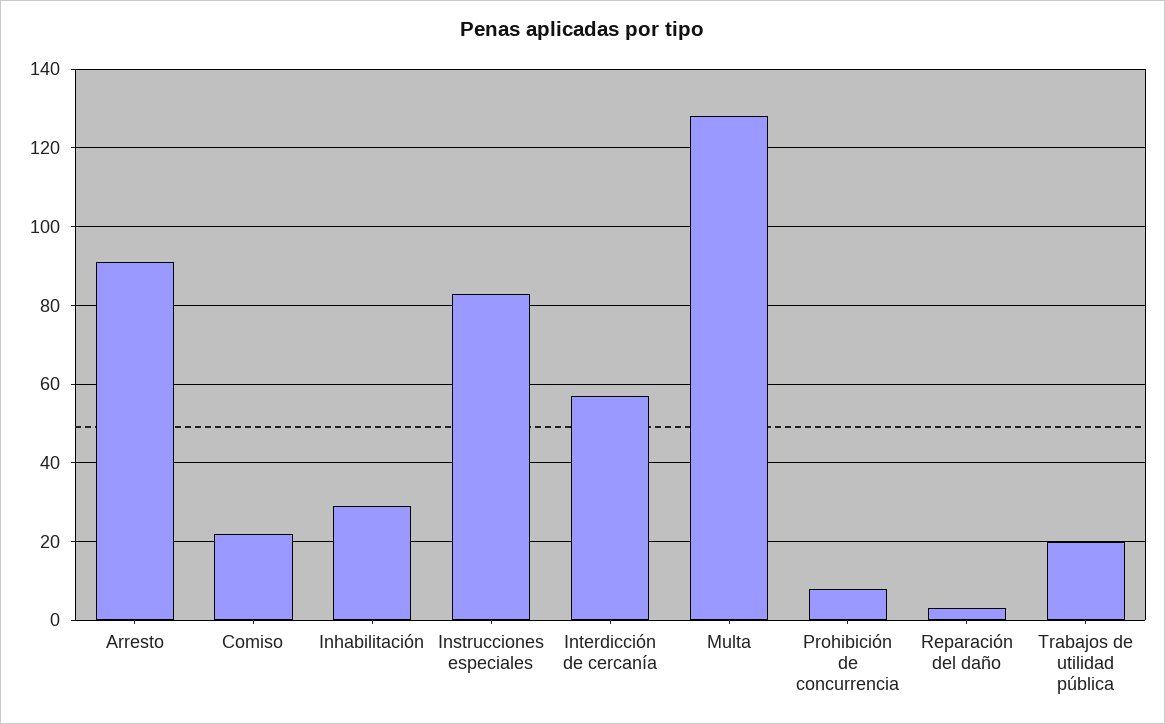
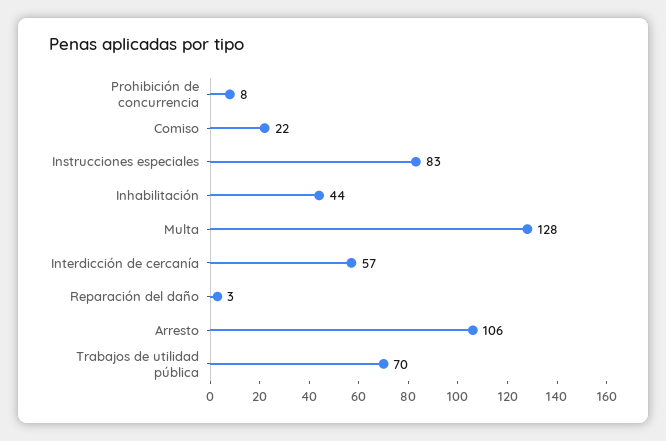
Arresto: 90 -> 106
Inhabilitación: 30 -> 44
Trabajos de utilidad pública: 20 -> 70

